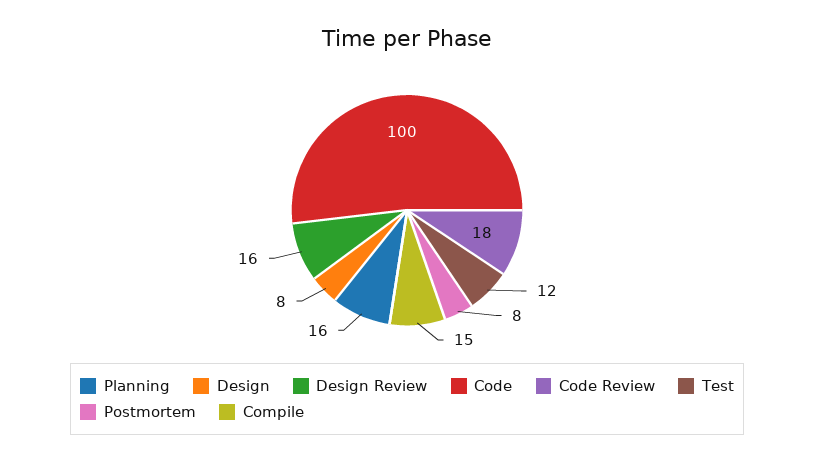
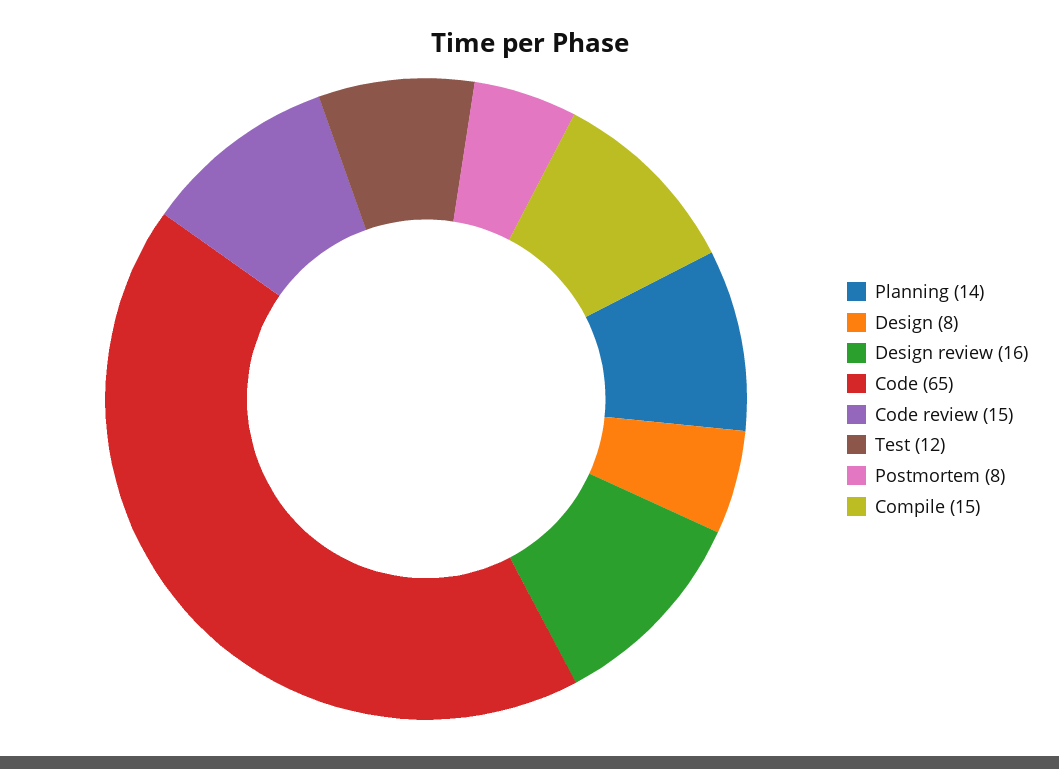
Planning: 16 -> 14
Code: 100 -> 65
Code Review: 18 -> 15

